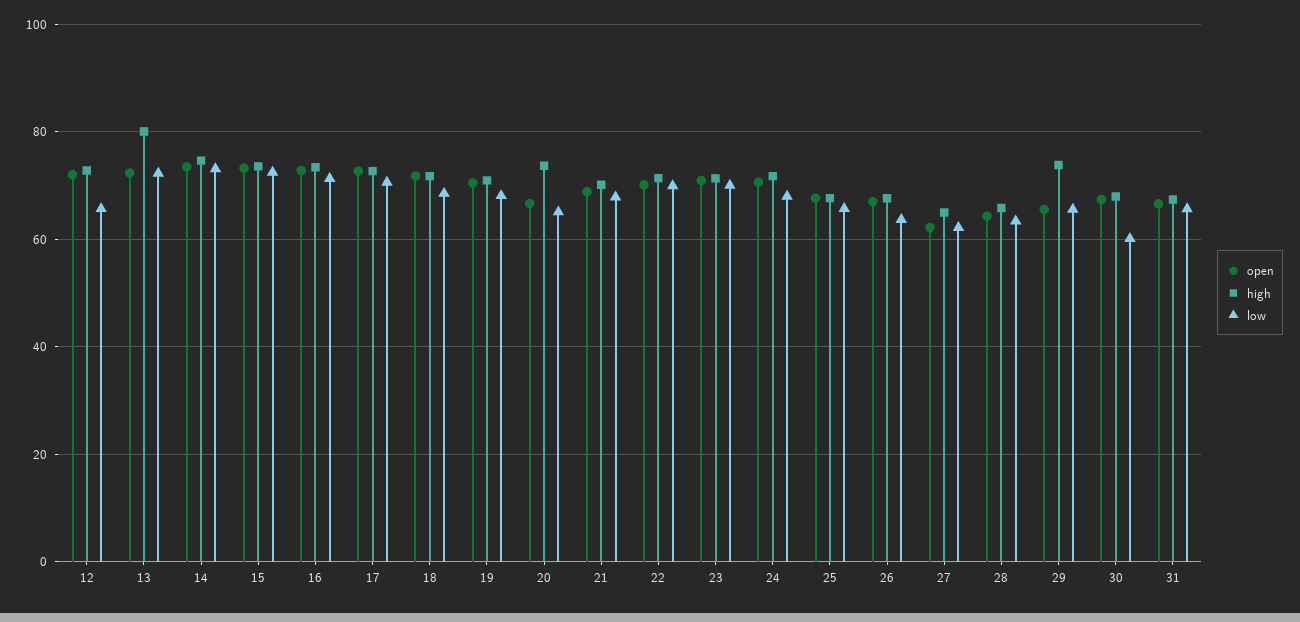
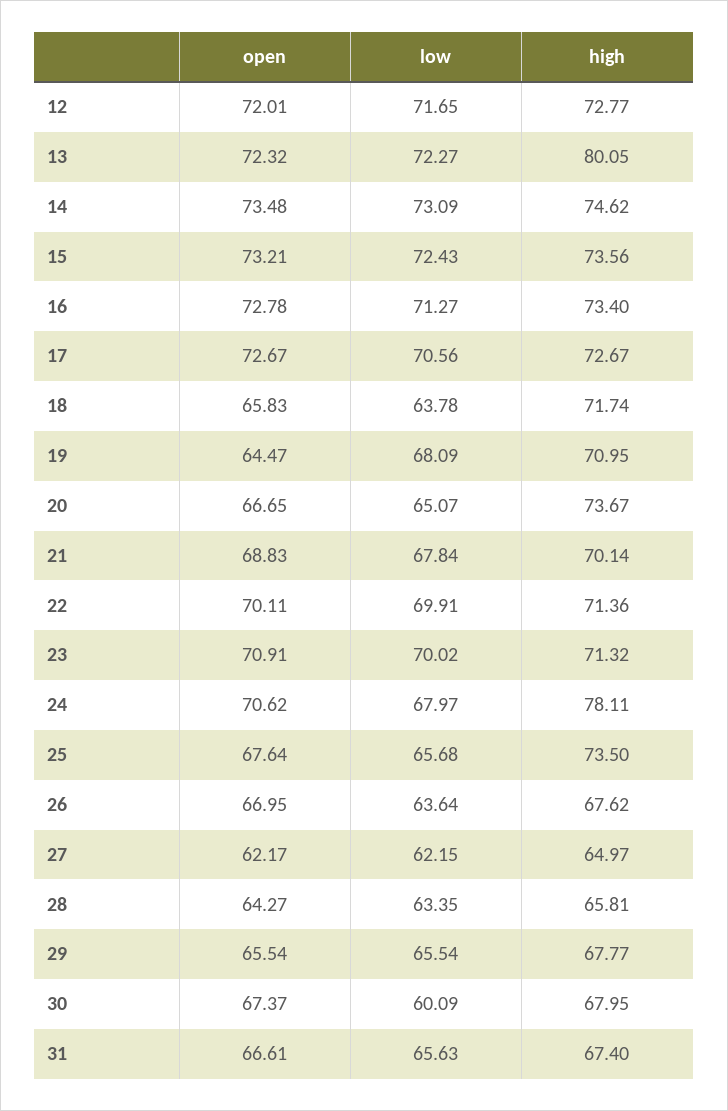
low, 12: 66 -> 71.65
open, 18: 72 -> 65.83
low, 18: 68 -> 63.78
open, 19: 70 -> 64.47
high, 24: 72 -> 78.11
high, 25: 68 -> 73.5
high, 29: 74 -> 67.77

